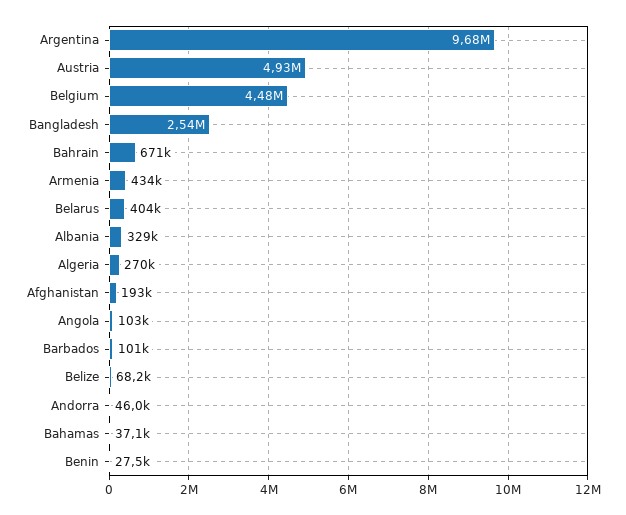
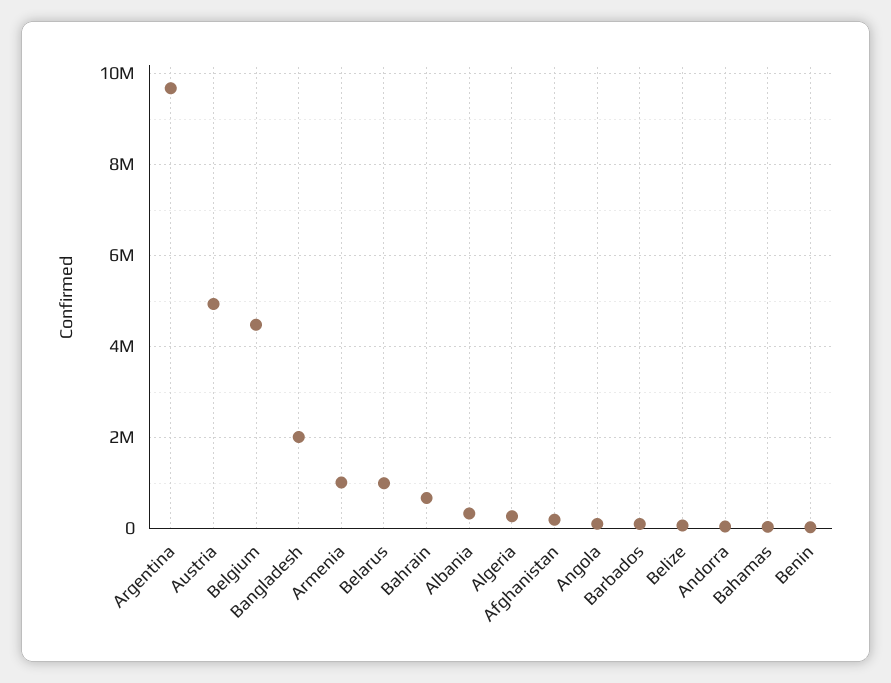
Bangladesh: 2540000 -> 2000000
Armenia: 434000 -> 1000000
Belarus: 404000 -> 1000000

